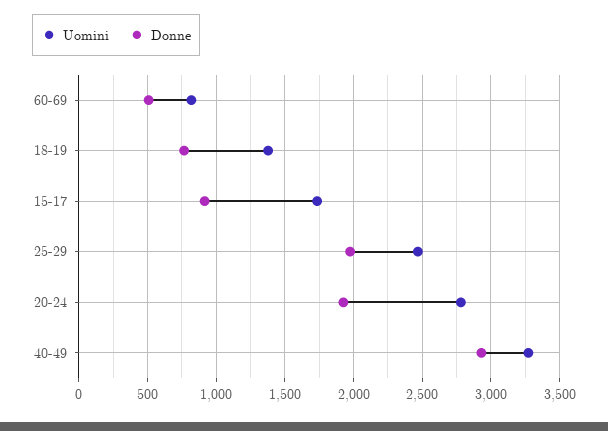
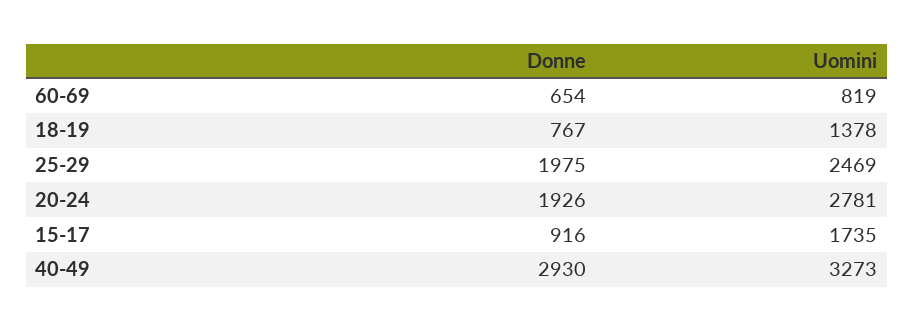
Donne, 60-69: 500 -> 654

